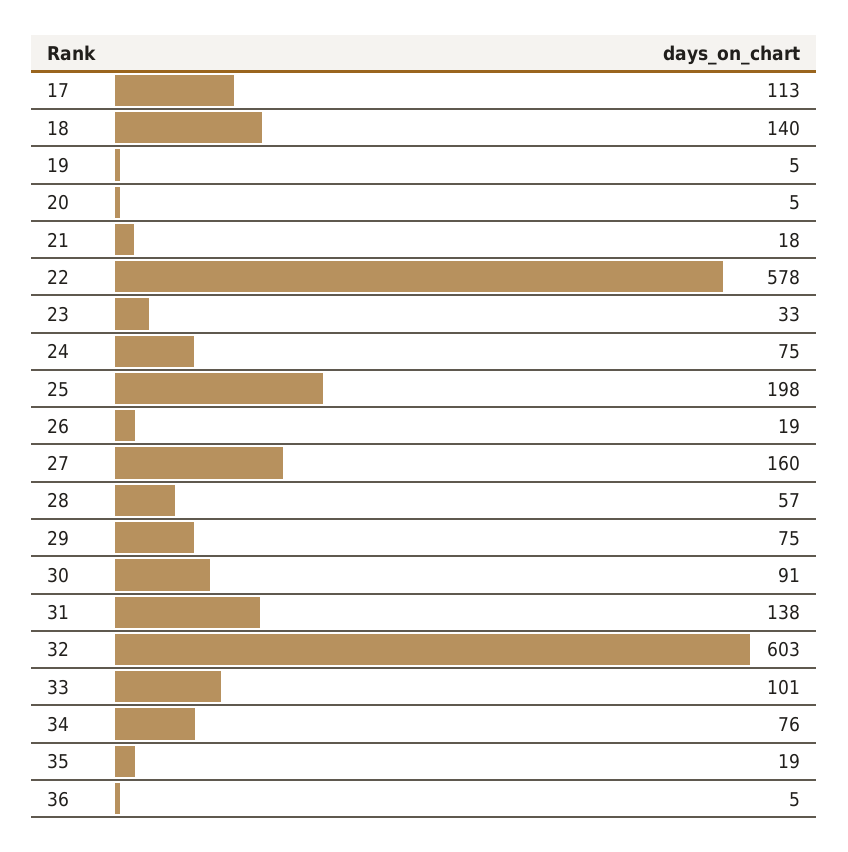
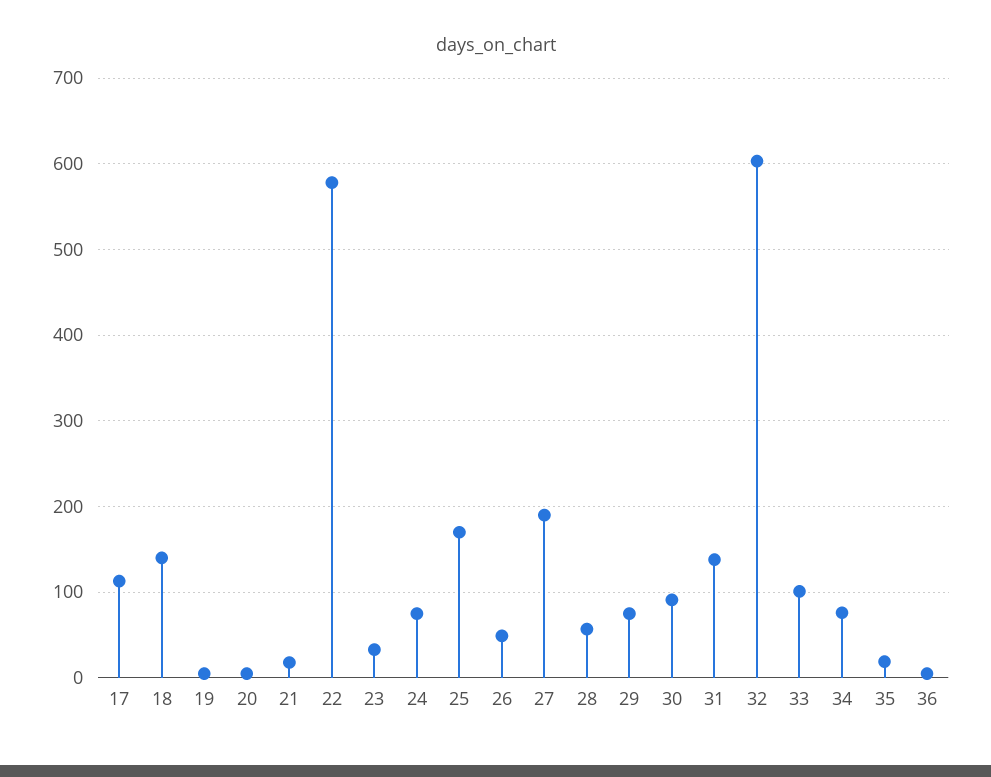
25: 198 -> 170
26: 19 -> 50
27: 160 -> 190

